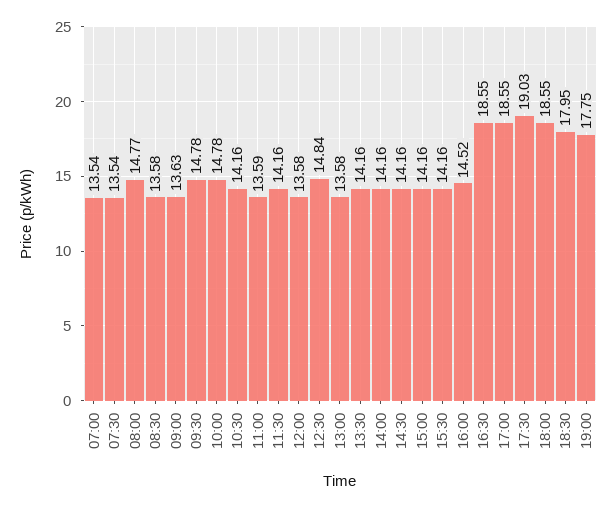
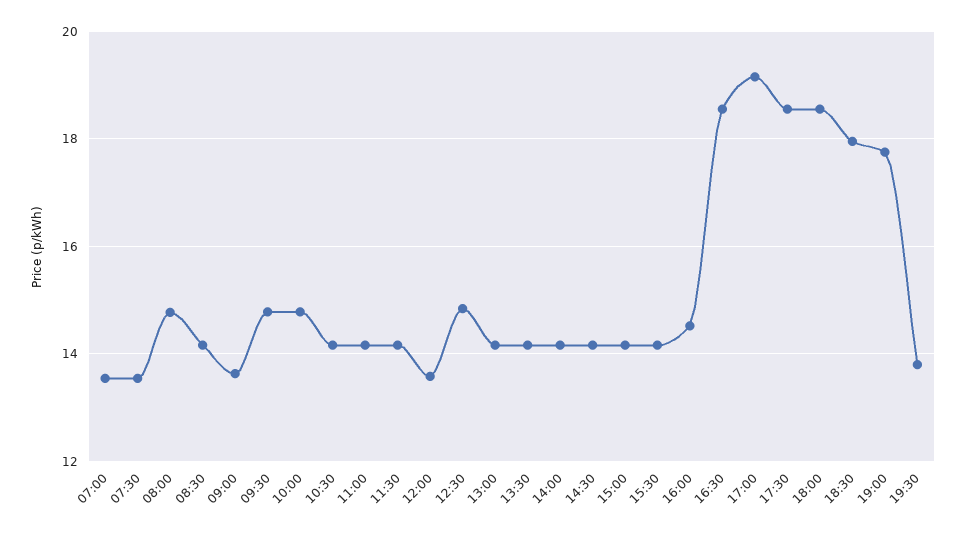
08:30: 13.58 -> 14.2
11:00: 13.59 -> 14.2
13:00: 13.58 -> 14.2
17:00: 18.55 -> 19.2
17:30: 19.03 -> 18.6
19:30: none -> 13.8

